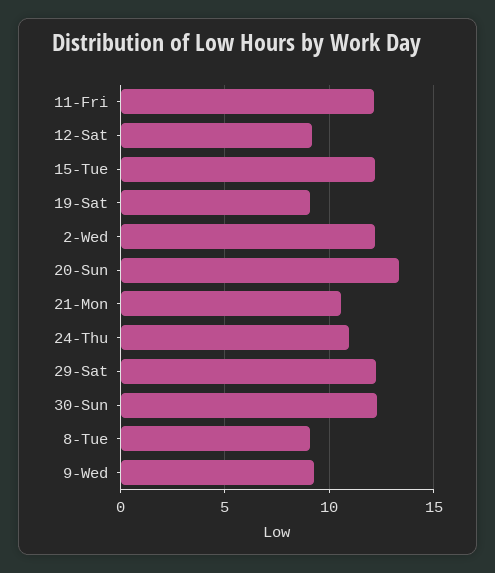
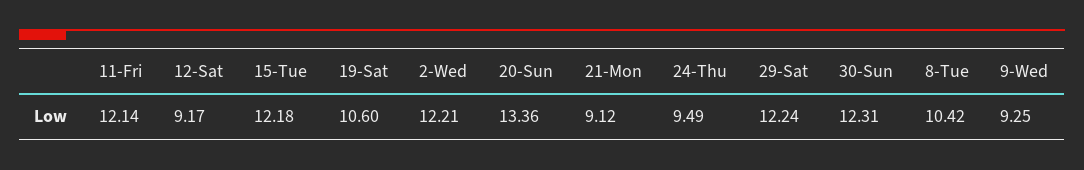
19-Sat: 9 -> 10.6
21-Mon: 10.5 -> 9.12
24-Thu: 11 -> 9.49
8-Tue: 9 -> 10.42

